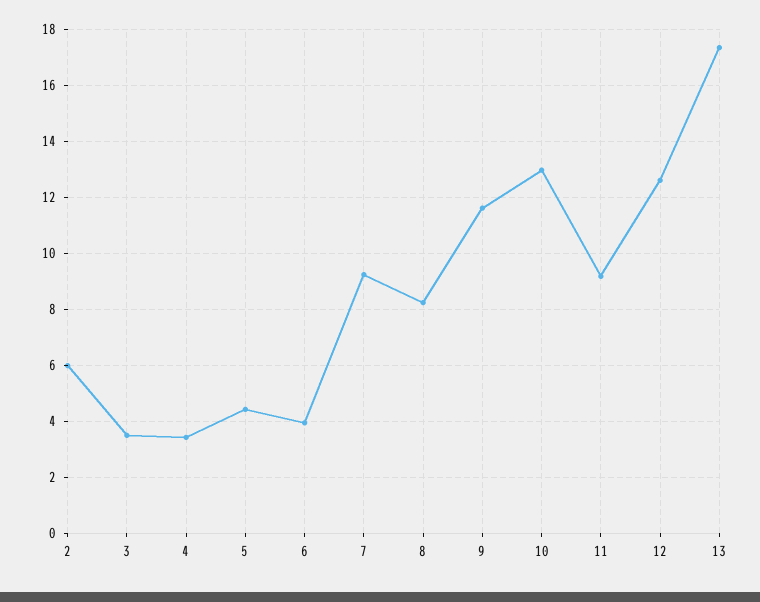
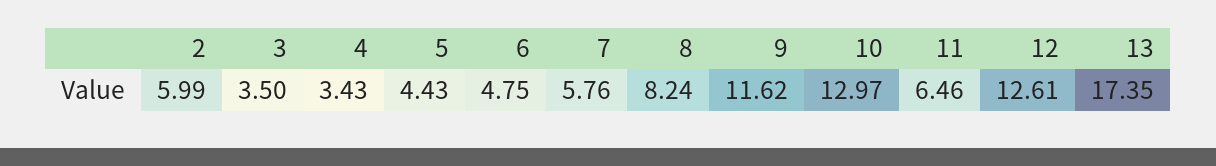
6: 4 -> 4.75
7: 9.25 -> 5.76
11: 9.25 -> 6.46

